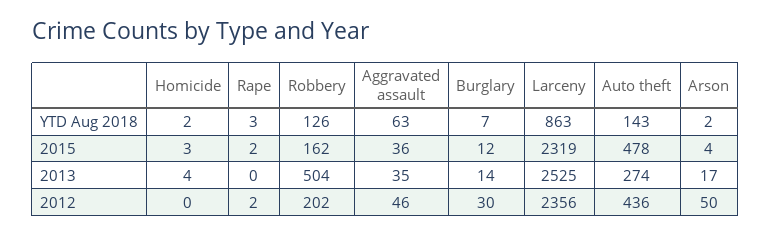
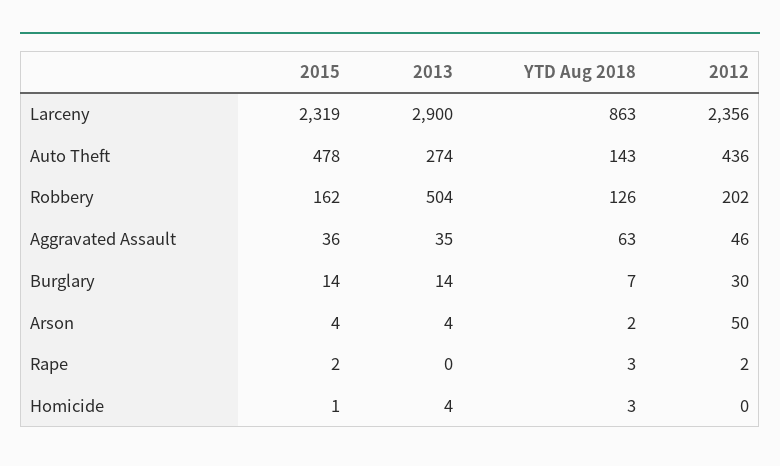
Homicide, YTD Aug 2018: 2 -> 3
Homicide, 2015: 3 -> 1
Burglary, 2015: 12 -> 14
Larceny, 2013: 2525 -> 2900
Arson, 2013: 17 -> 4

